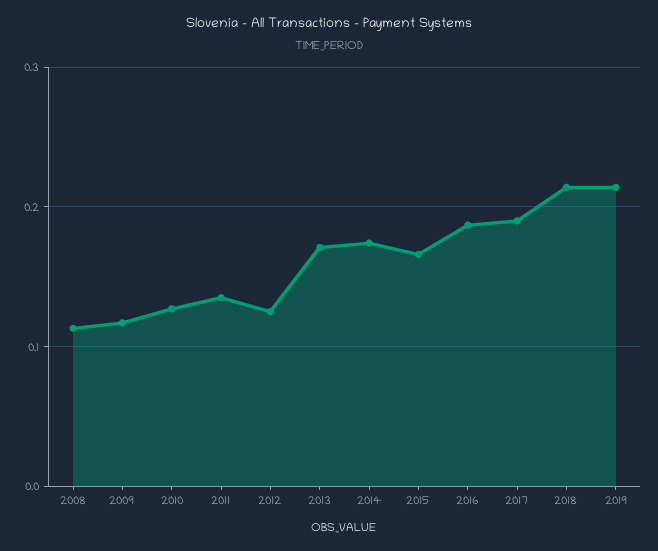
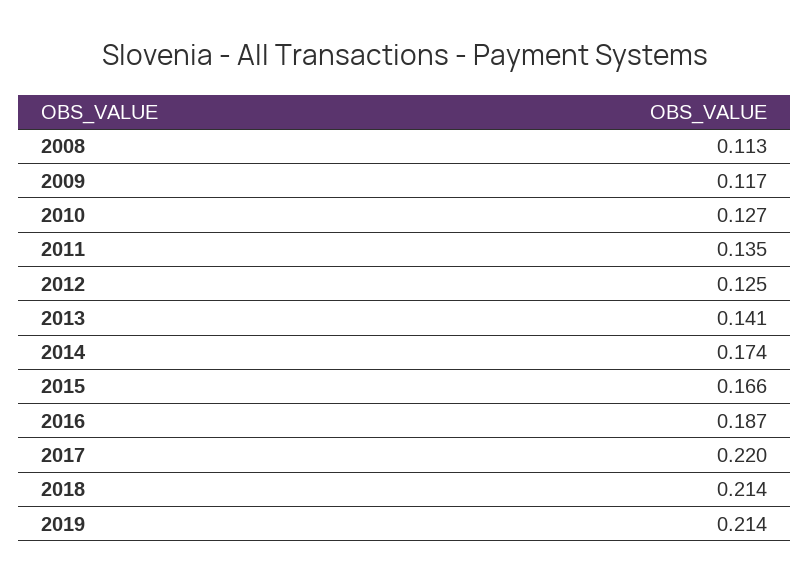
2013: 0.17 -> 0.141
2017: 0.19 -> 0.22

